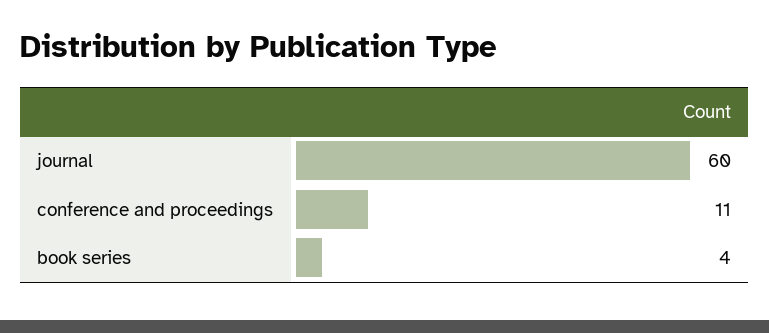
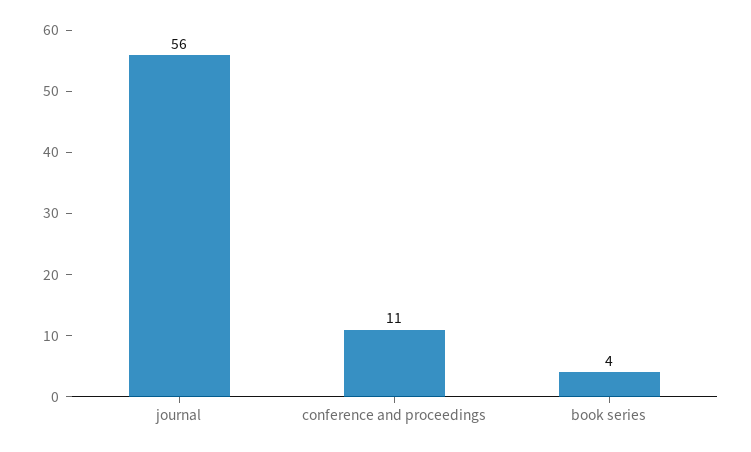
journal: 60 -> 56

